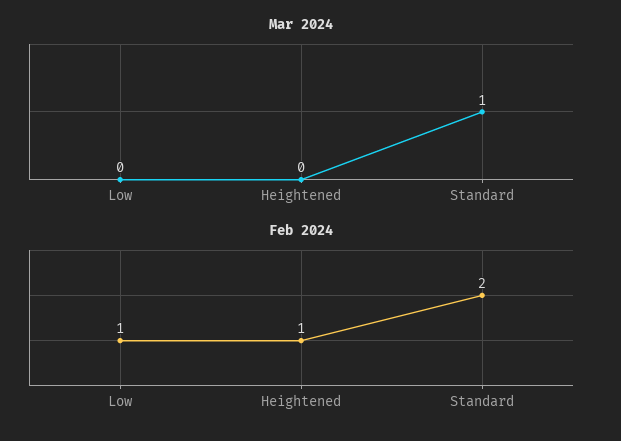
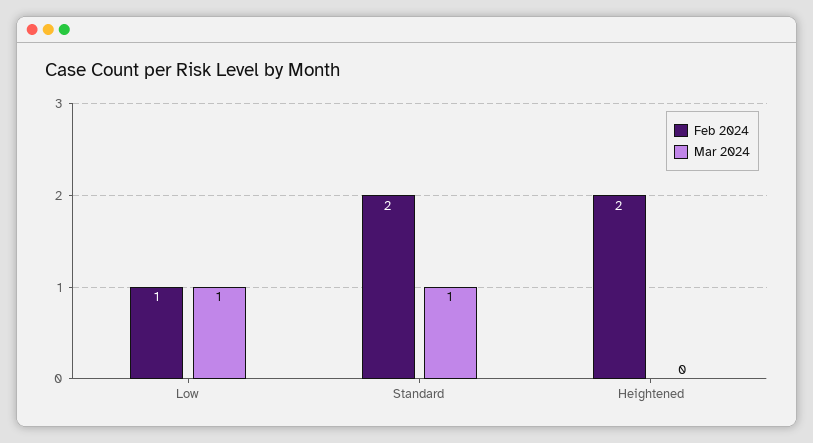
Mar 2024, Low: 0 -> 1
Feb 2024, Heightened: 1 -> 2

